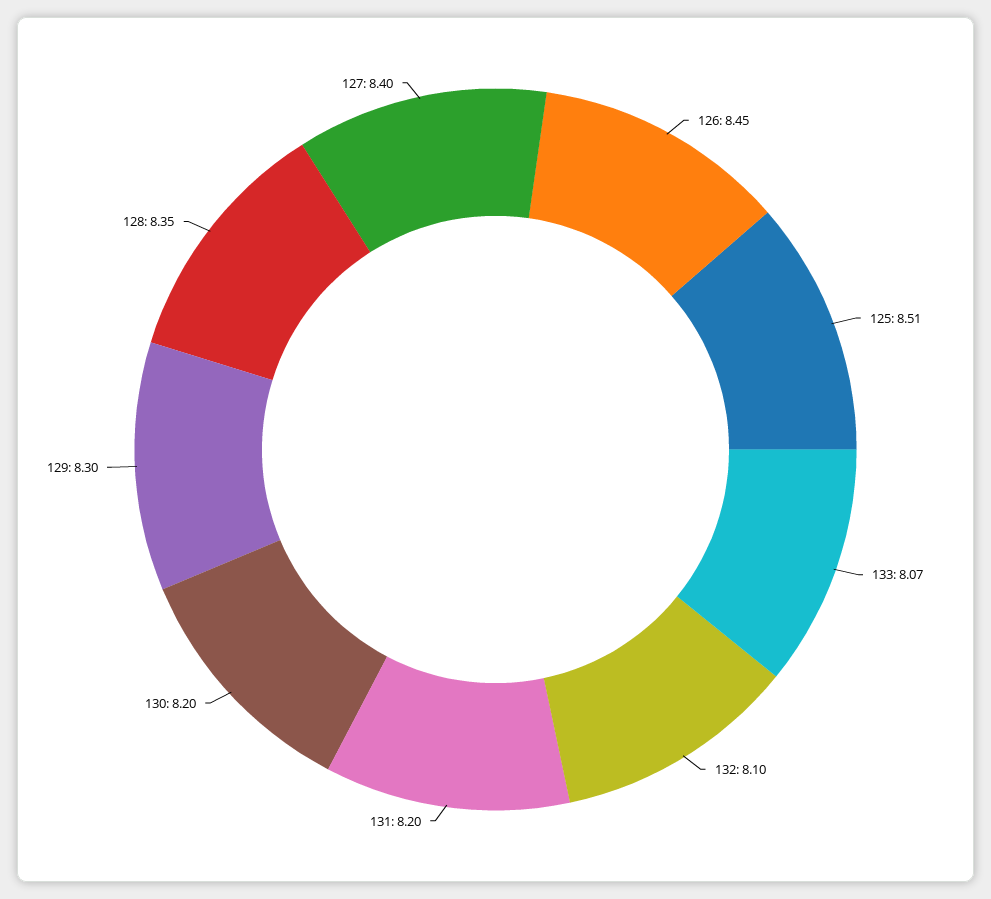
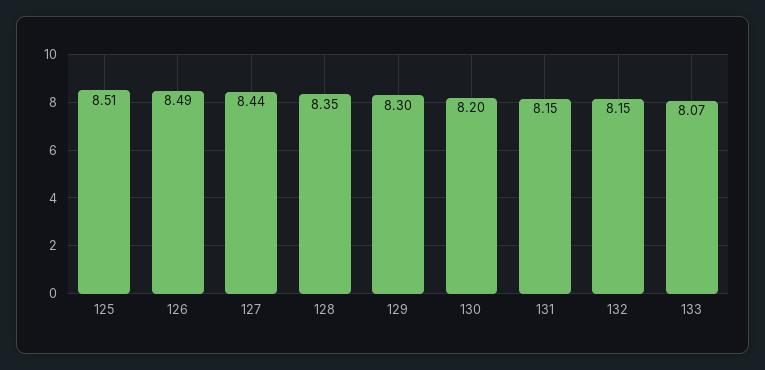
126: 8.45 -> 8.49
132: 8.1 -> 8.15
131: 8.2 -> 8.15
127: 8.4 -> 8.44

